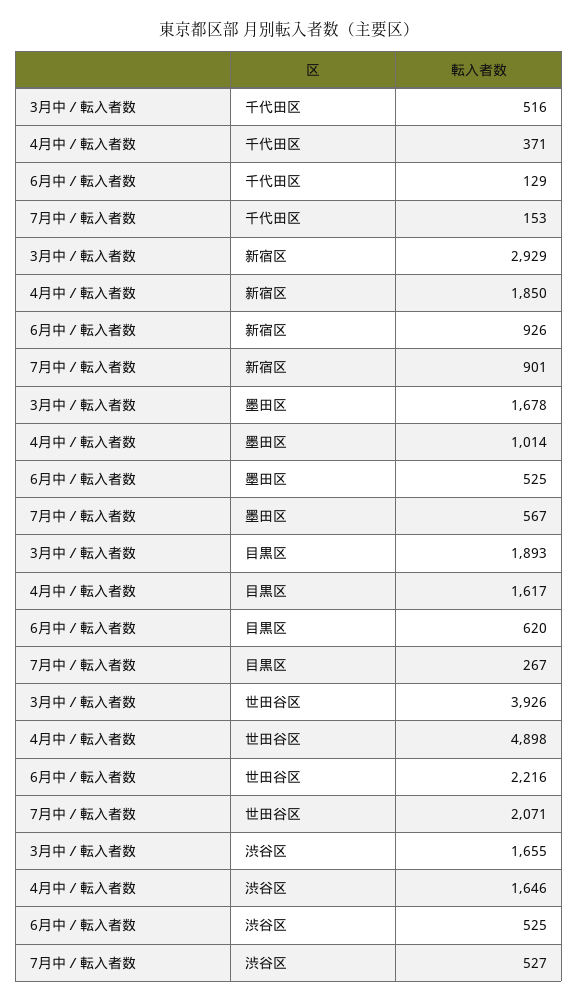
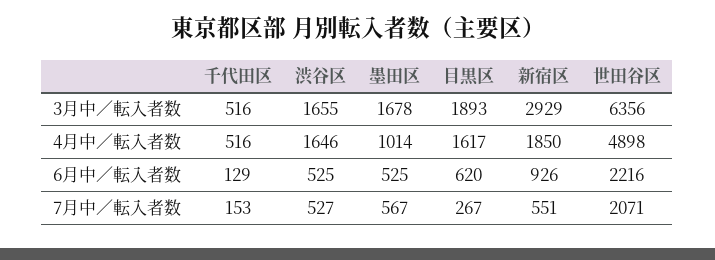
4月中／転入者数, 千代田区: 371 -> 516
7月中／転入者数, 新宿区: 901 -> 551
3月中／転入者数, 世田谷区: 3926 -> 6356

